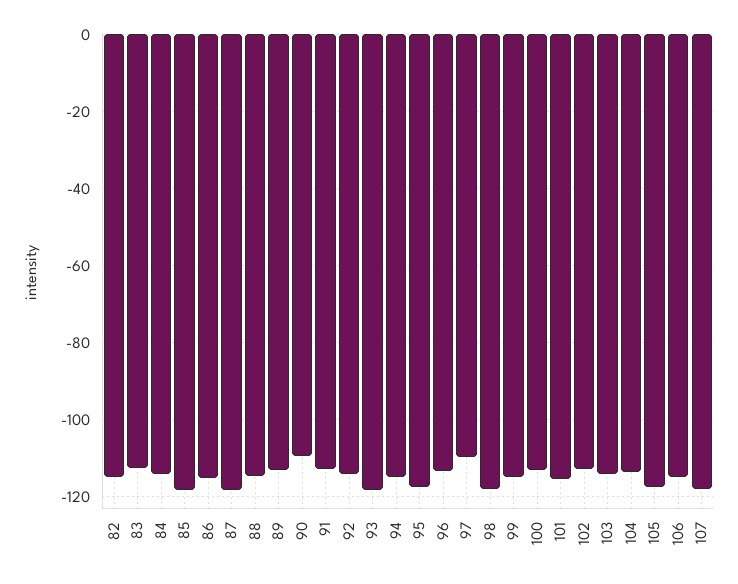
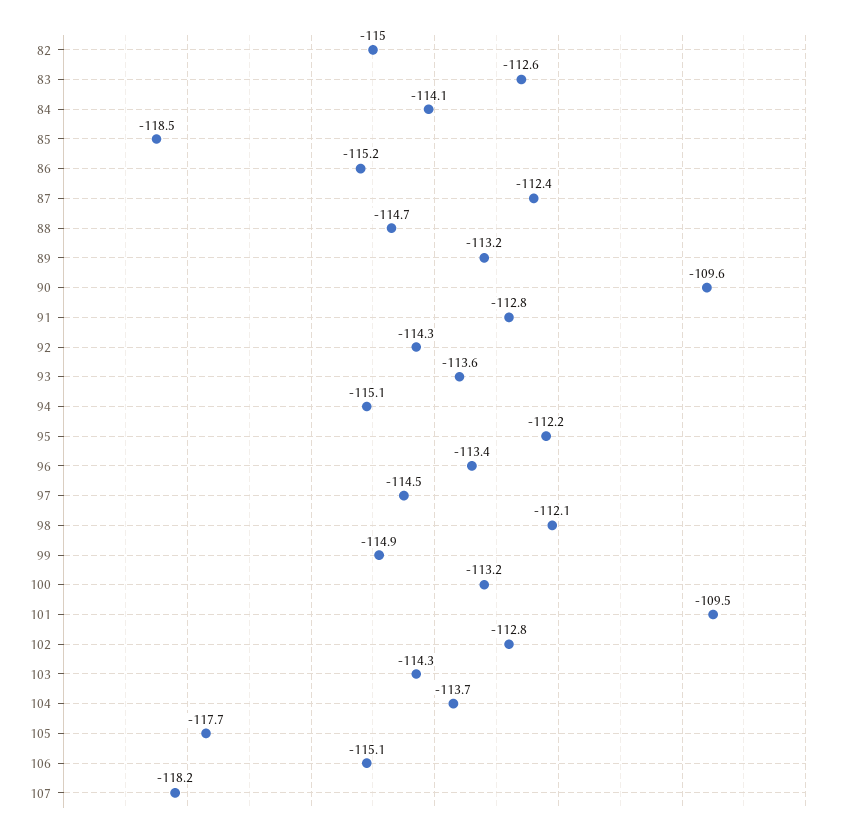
87: -118 -> -112.4
93: -118 -> -113.6
95: -118 -> -112.2
97: -110 -> -114.5
98: -118 -> -112.1
101: -116 -> -109.5

